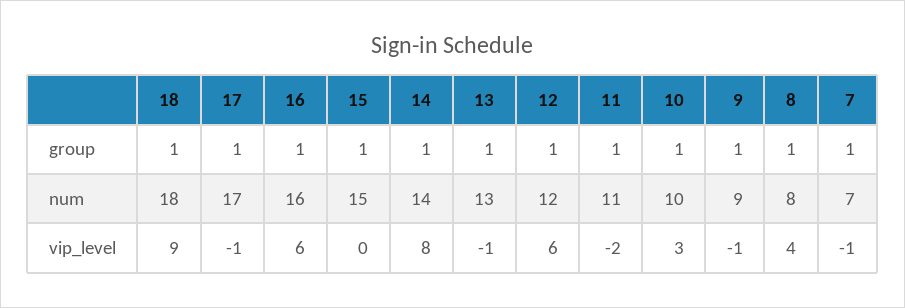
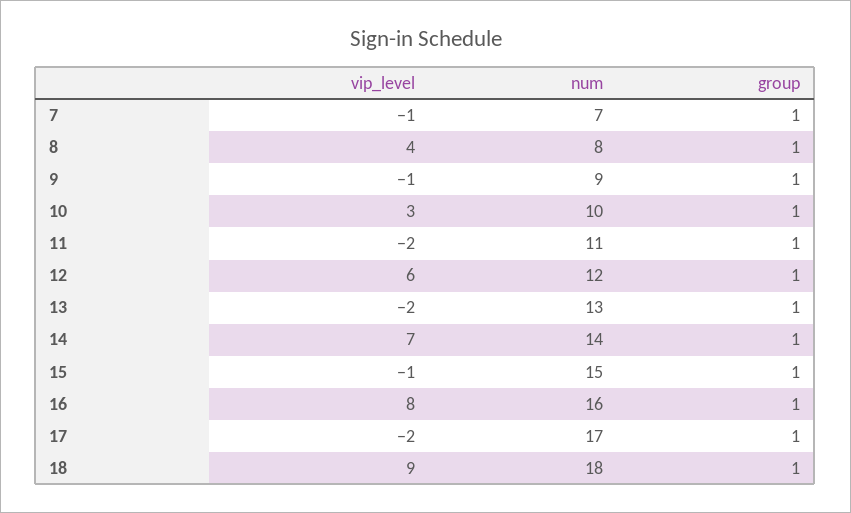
17, vip_level: -1 -> -2
16, vip_level: 6 -> 8
15, vip_level: 0 -> -1
14, vip_level: 8 -> 7
13, vip_level: -1 -> -2

